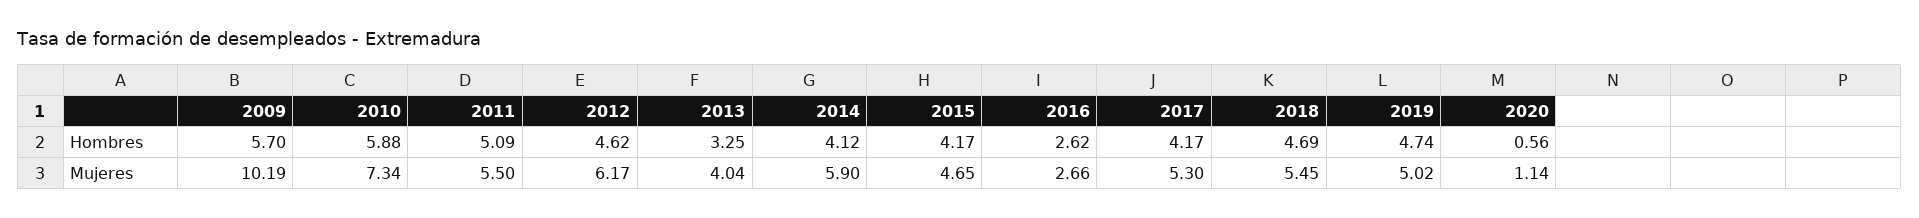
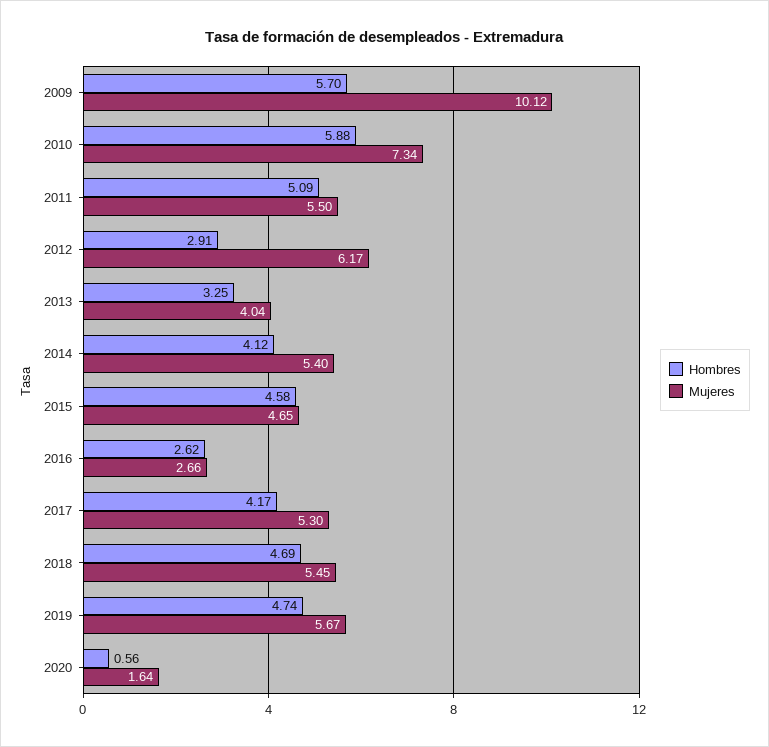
Hombres, 2012: 4.62 -> 2.91
Hombres, 2015: 4.17 -> 4.58
Mujeres, 2009: 10.19 -> 10.12
Mujeres, 2014: 5.9 -> 5.4
Mujeres, 2019: 5.02 -> 5.67
Mujeres, 2020: 1.14 -> 1.64

